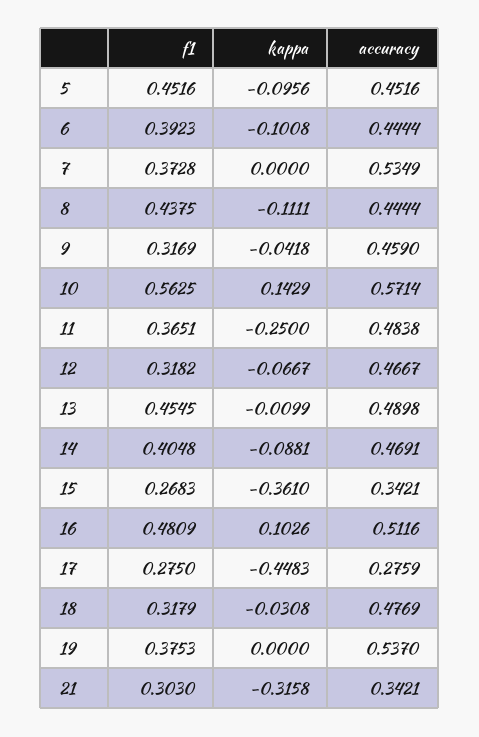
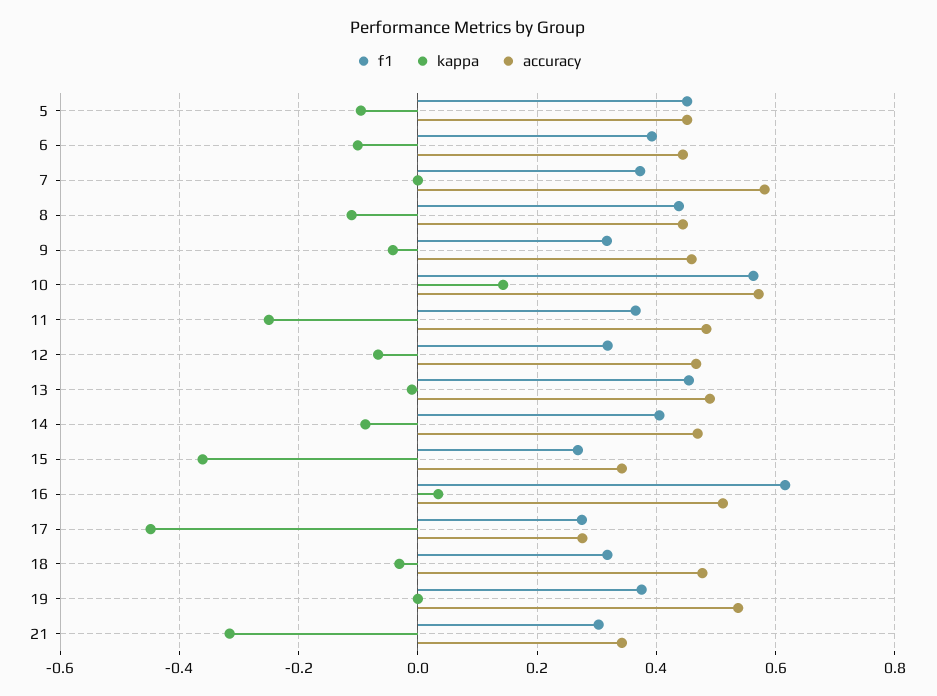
accuracy, 7: 0.5349 -> 0.58
f1, 16: 0.4809 -> 0.62
kappa, 16: 0.1026 -> 0.04

